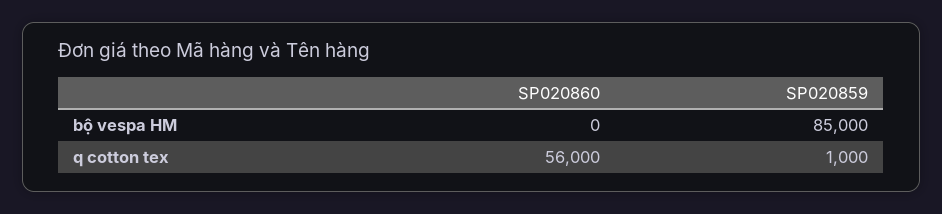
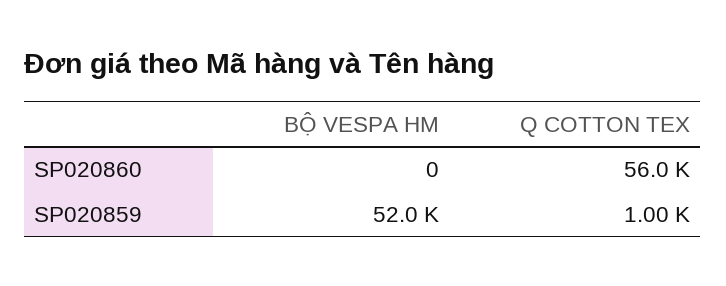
SP020859, bộ vespa HM: 85000 -> 52000

